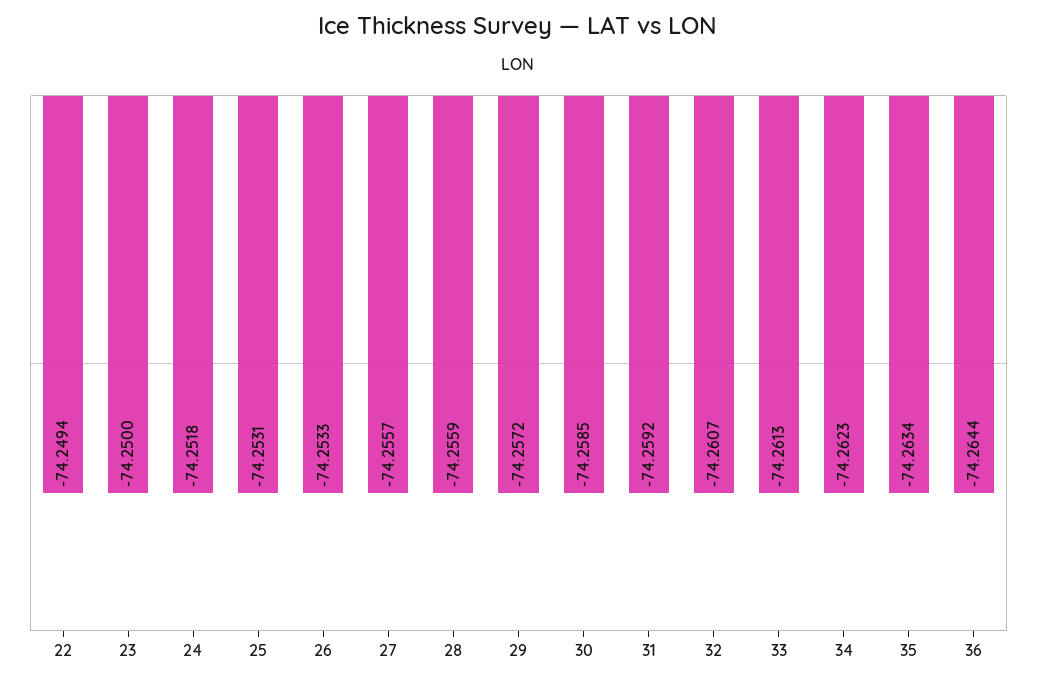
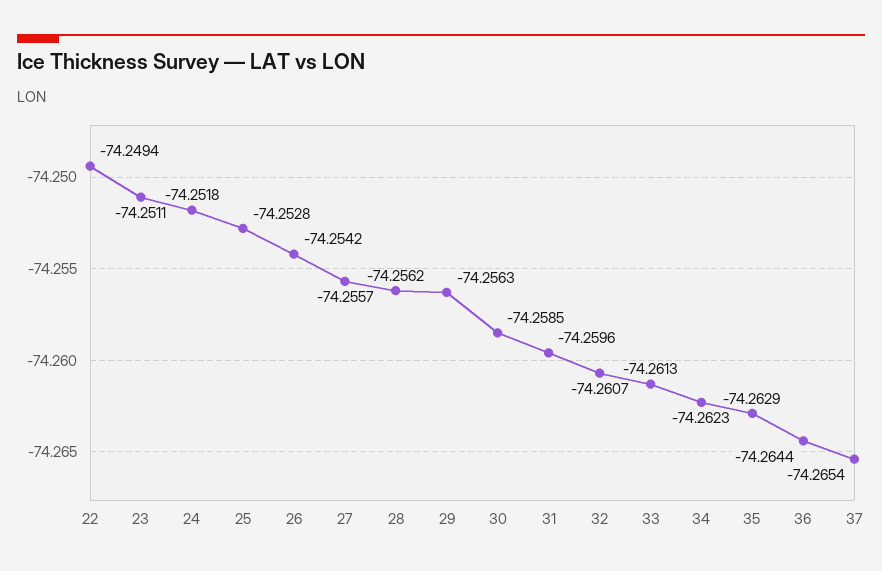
23: -74.25 -> -74.2511
25: -74.2531 -> -74.2528
26: -74.2533 -> -74.2542
28: -74.2559 -> -74.2562
29: -74.2572 -> -74.2563
31: -74.2592 -> -74.2596
35: -74.2634 -> -74.2629
37: none -> -74.2654

